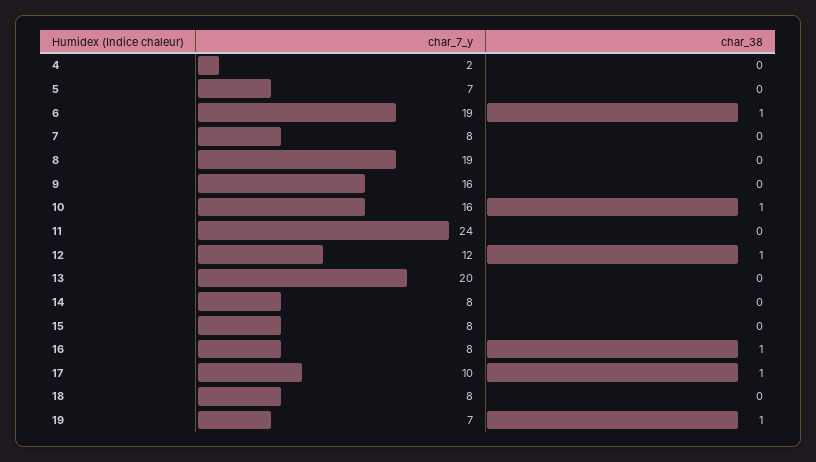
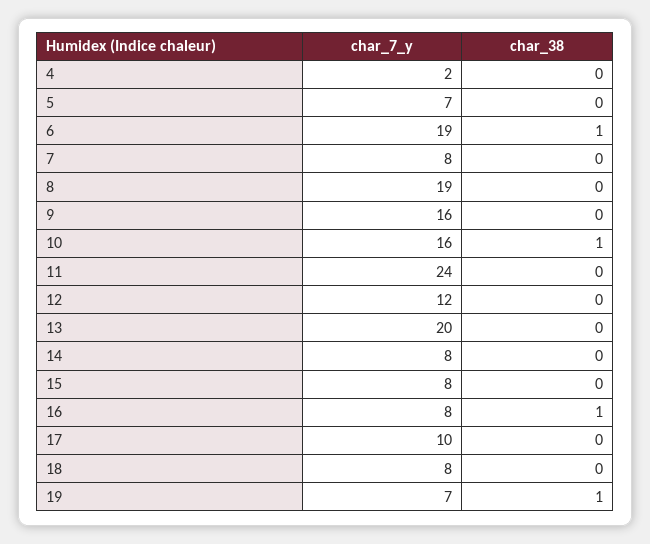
char_38, 12: 1 -> 0
char_38, 17: 1 -> 0

